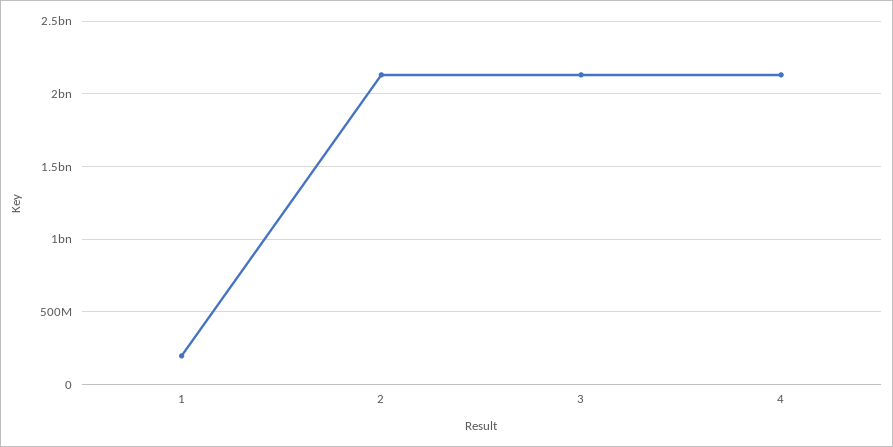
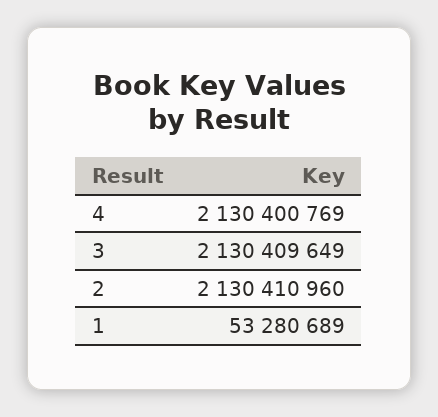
1: 200000000 -> 53280689

